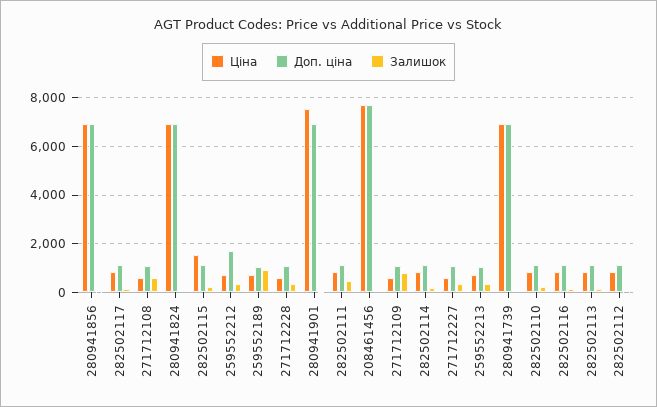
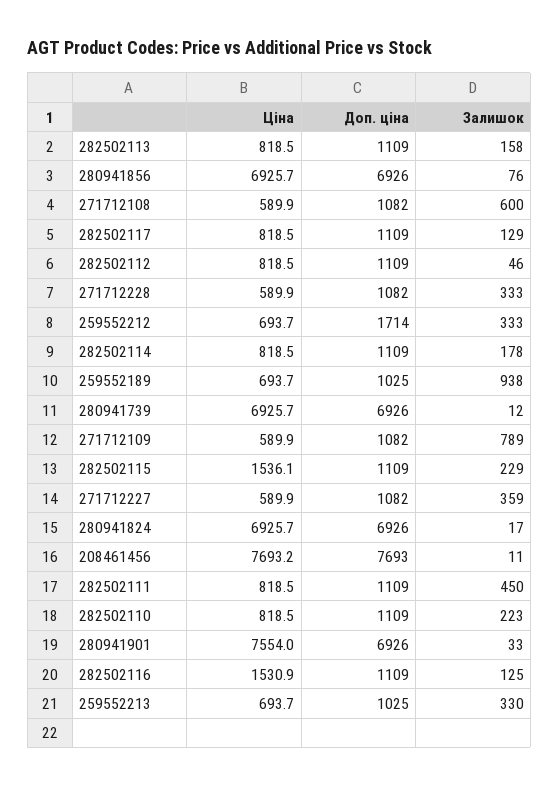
Ціна, 282502116: 750 -> 1530.9

